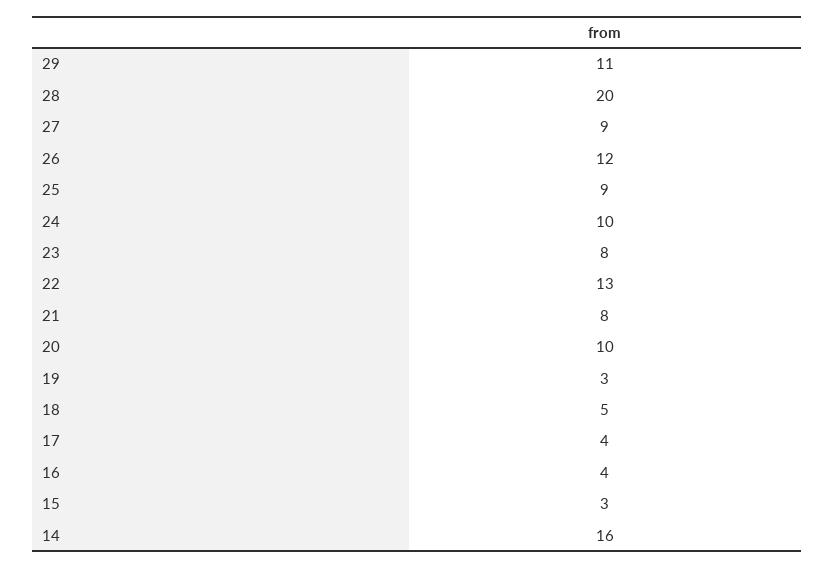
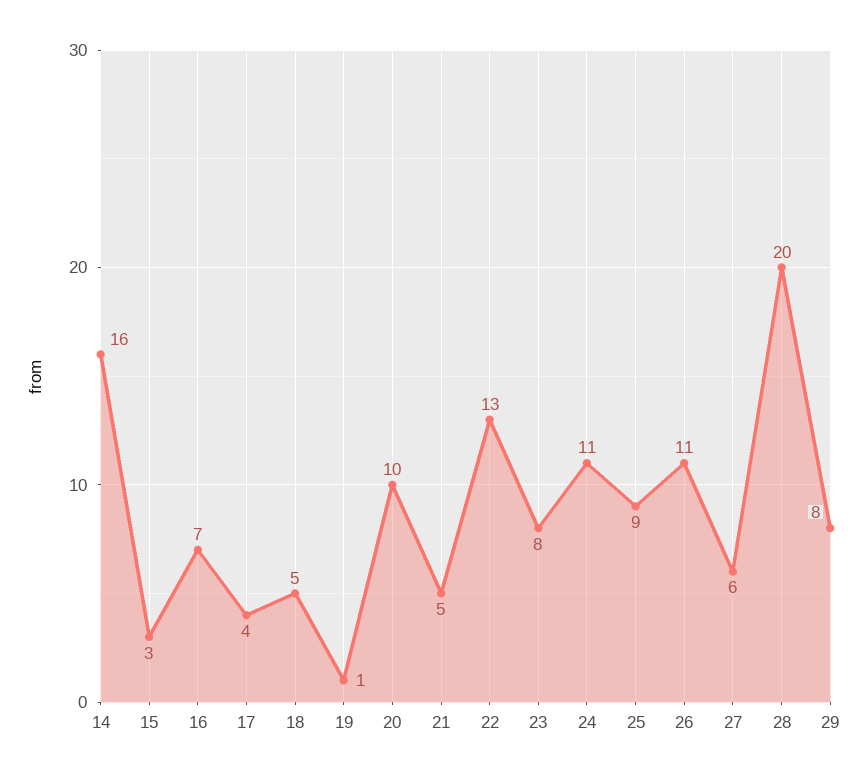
29: 11 -> 8
27: 9 -> 6
26: 12 -> 11
24: 10 -> 11
21: 8 -> 5
19: 3 -> 1
16: 4 -> 7

